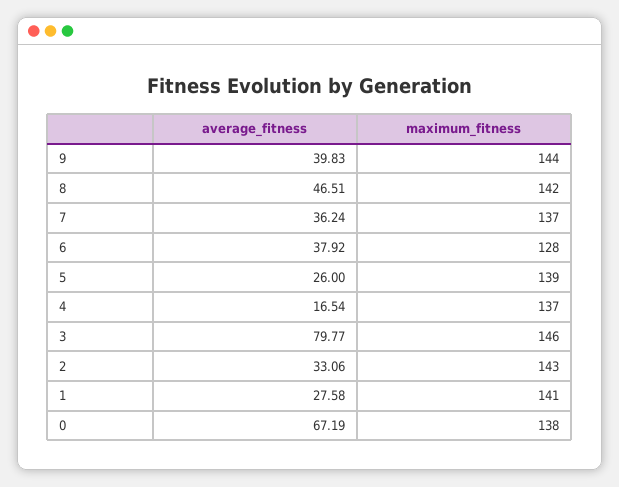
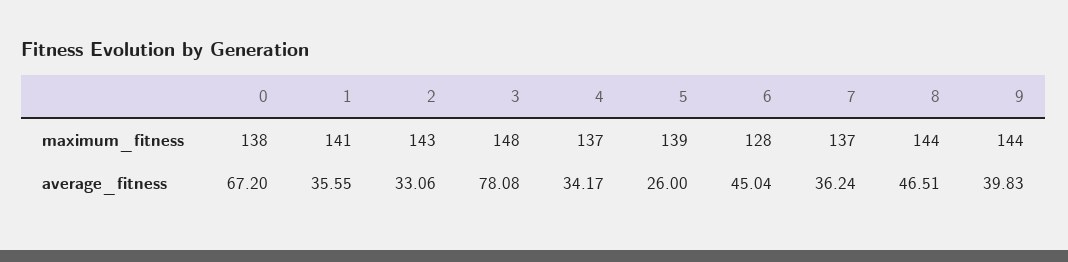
maximum_fitness, 8: 142 -> 144
average_fitness, 6: 37.92 -> 45.04
average_fitness, 4: 16.54 -> 34.17
average_fitness, 3: 79.77 -> 78.08
maximum_fitness, 3: 146 -> 148
average_fitness, 1: 27.58 -> 35.55
average_fitness, 0: 67.19 -> 67.2

